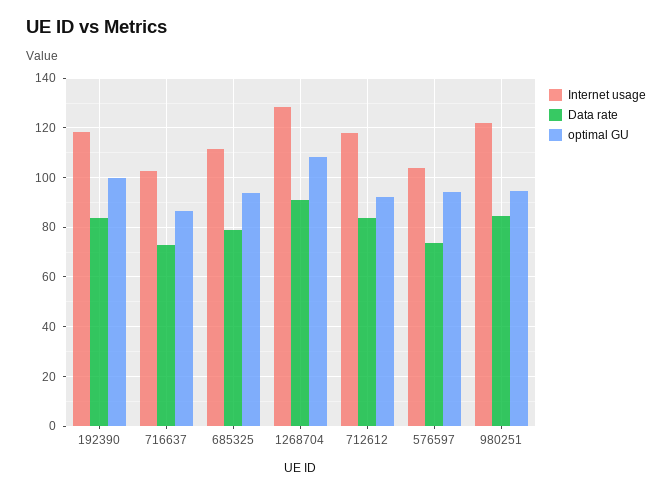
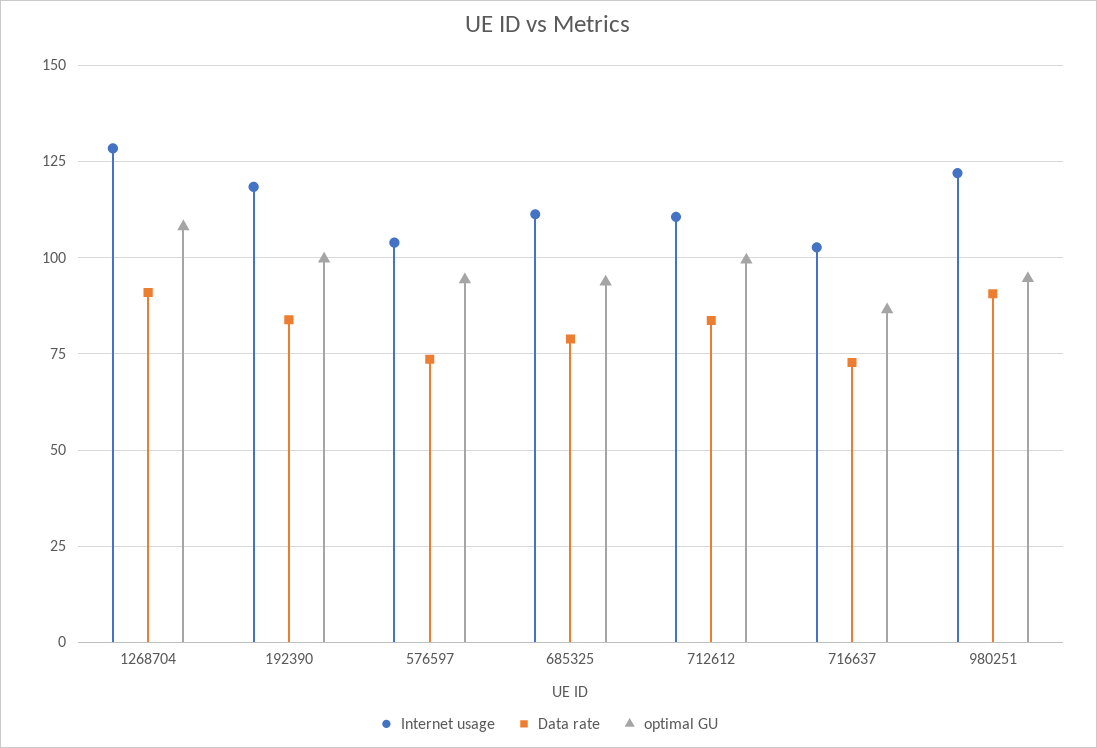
Internet usage, 712612: 117.5 -> 110
optimal GU, 712612: 92.5 -> 100
Data rate, 980251: 85 -> 90

